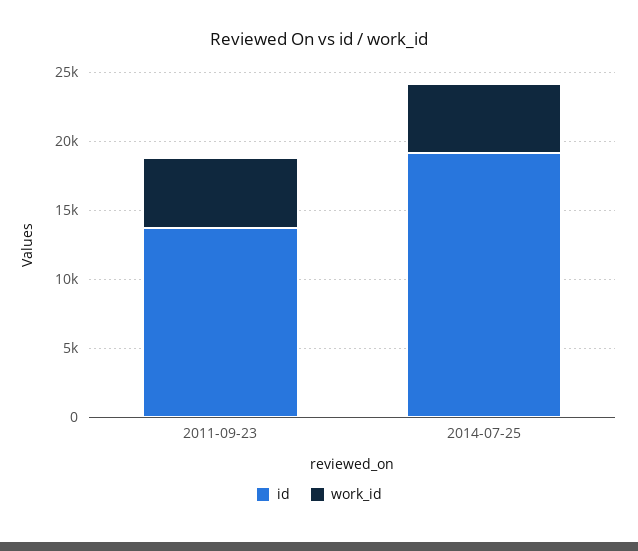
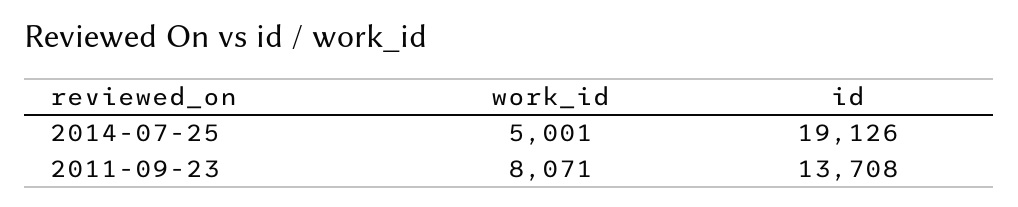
work_id, 2011-09-23: 5000 -> 8071

